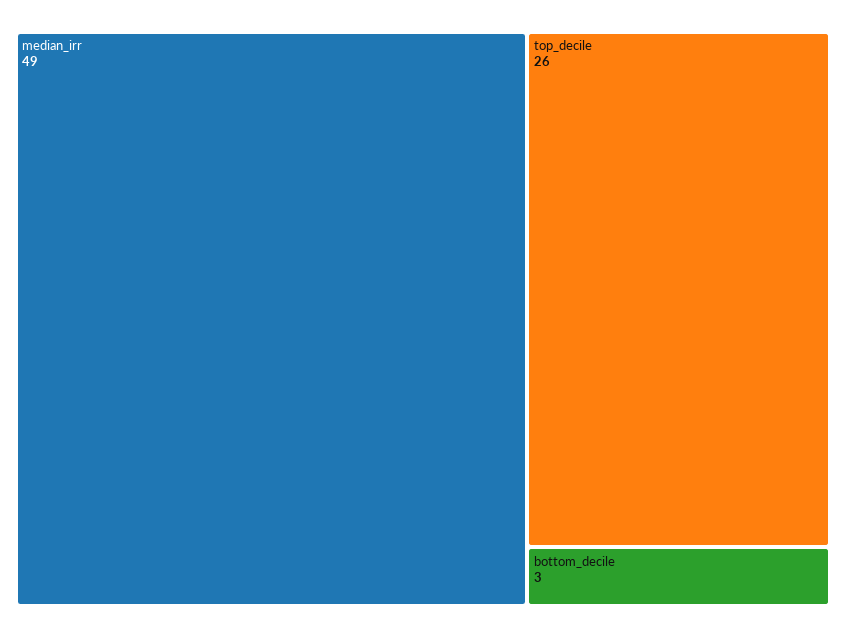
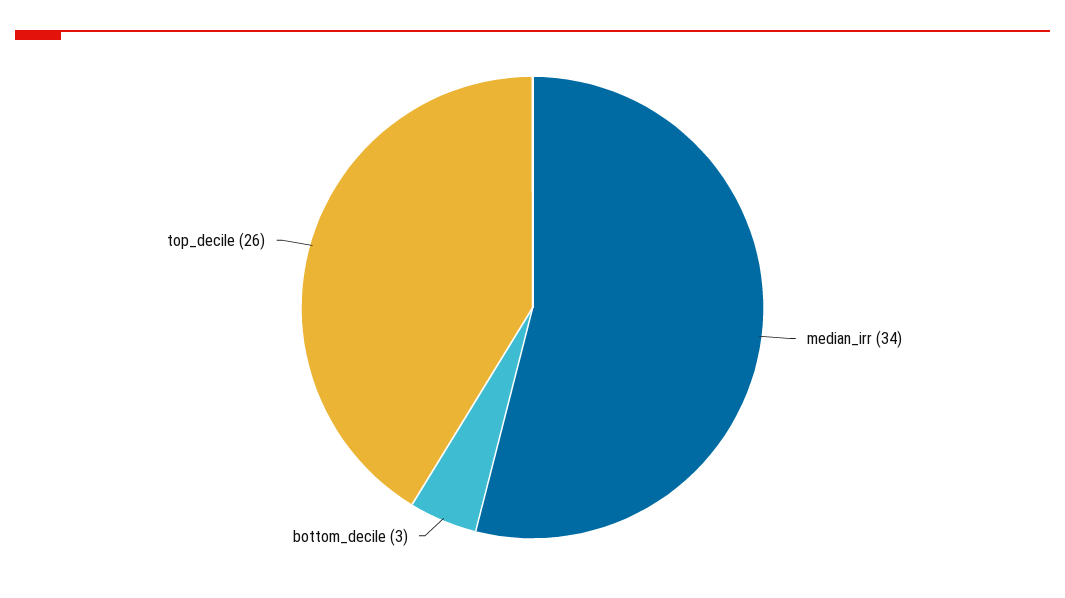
median_irr: 49 -> 34

